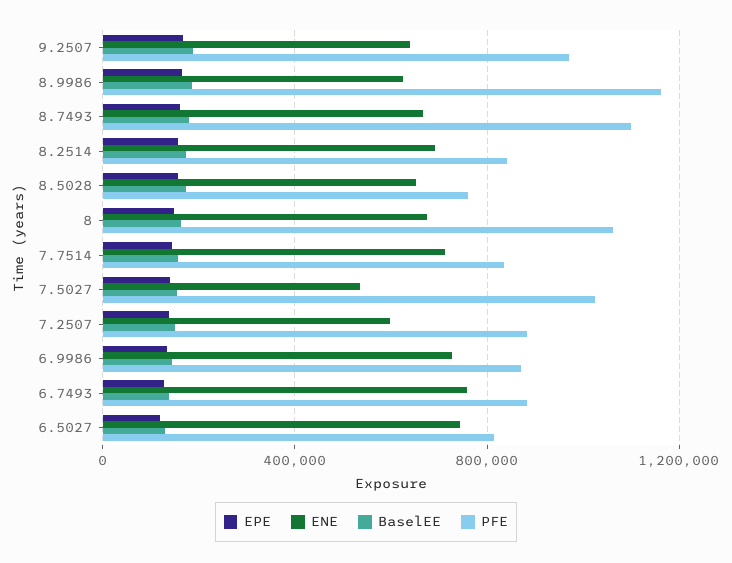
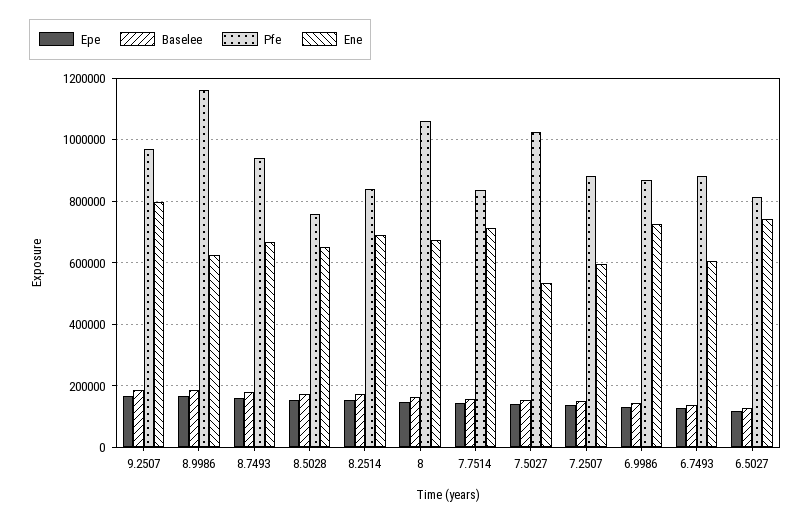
ENE, 9.2507: 650000 -> 800000
PFE, 8.7493: 1100000 -> 940000
ENE, 6.7493: 750000 -> 600000

